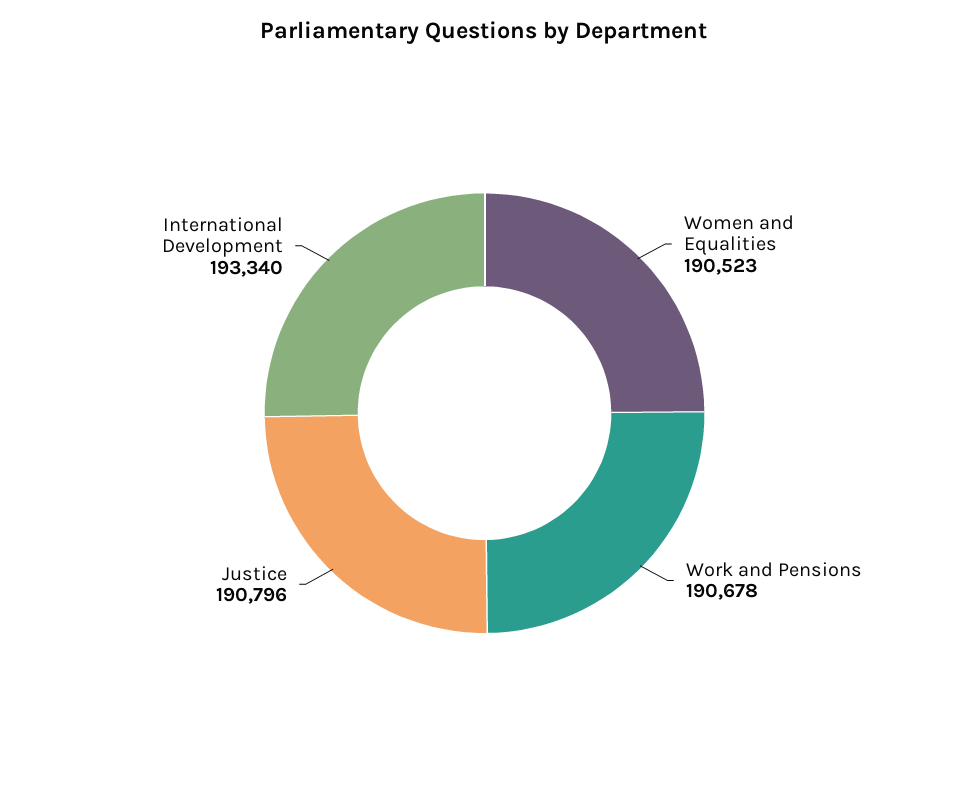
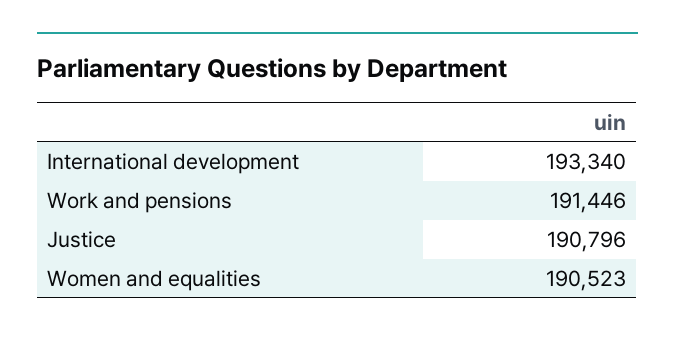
Work and Pensions: 190678 -> 191446

